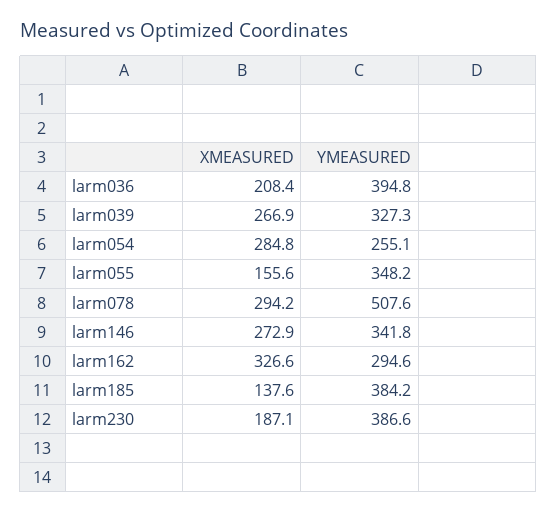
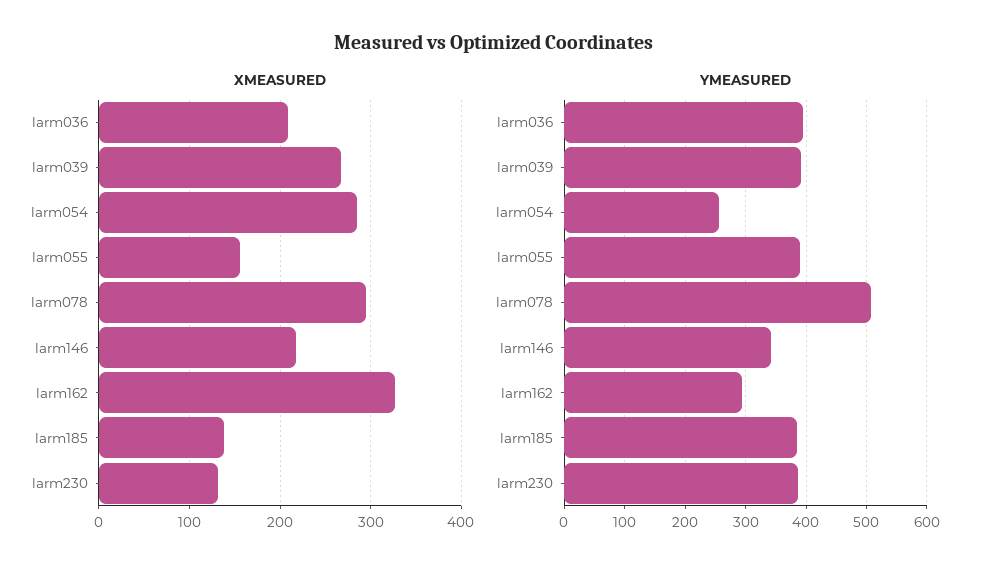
YMEASURED, larm039: 327.3 -> 390
YMEASURED, larm055: 348.2 -> 390
XMEASURED, larm146: 272.9 -> 220
XMEASURED, larm230: 187.1 -> 130

